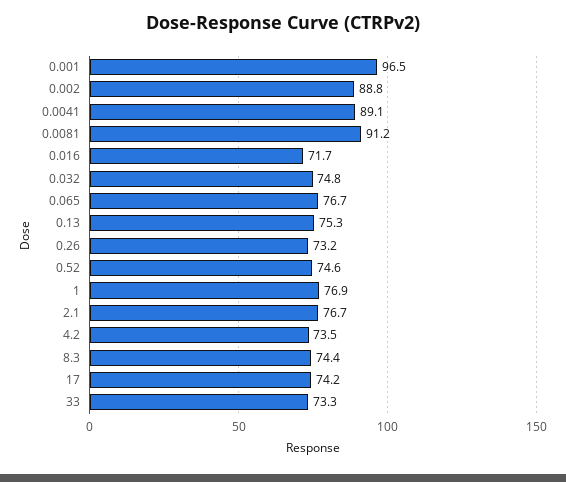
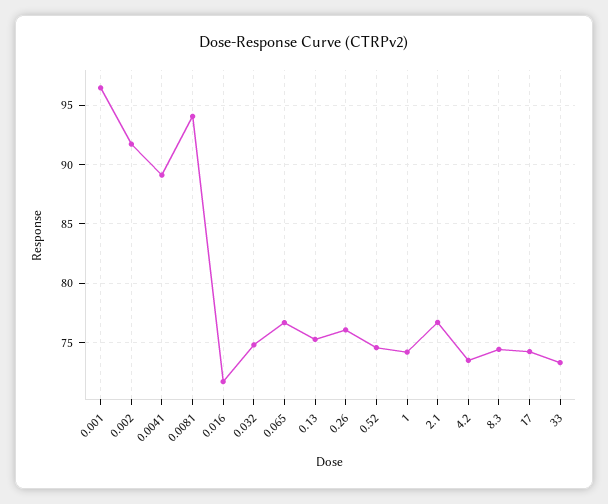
0.002: 88.8 -> 92
0.0081: 91.2 -> 94
0.26: 73.2 -> 76
1: 76.9 -> 74

